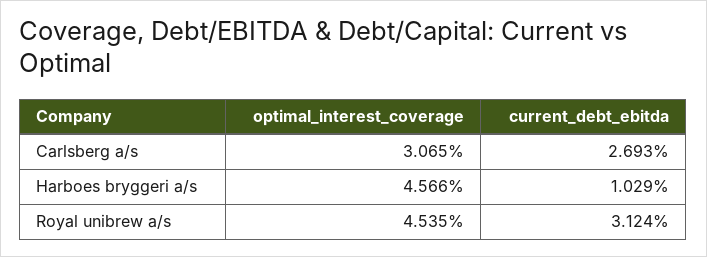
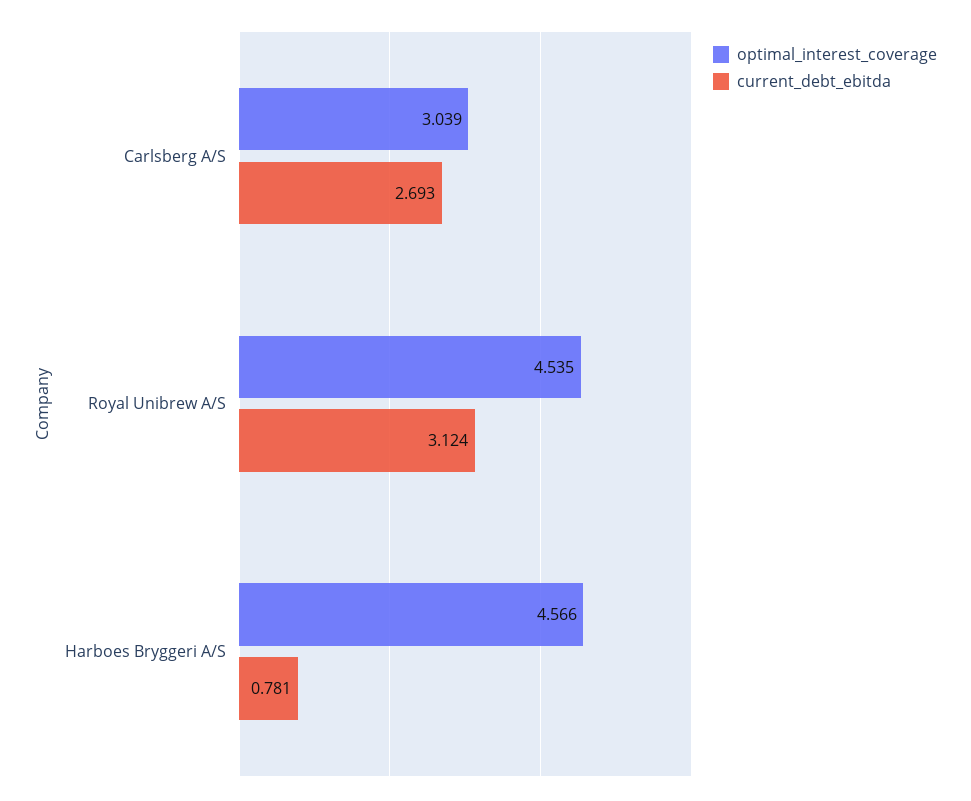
optimal_interest_coverage, Carlsberg a/s: 3.065 -> 3.039
current_debt_ebitda, Harboes bryggeri a/s: 1.029 -> 0.781

